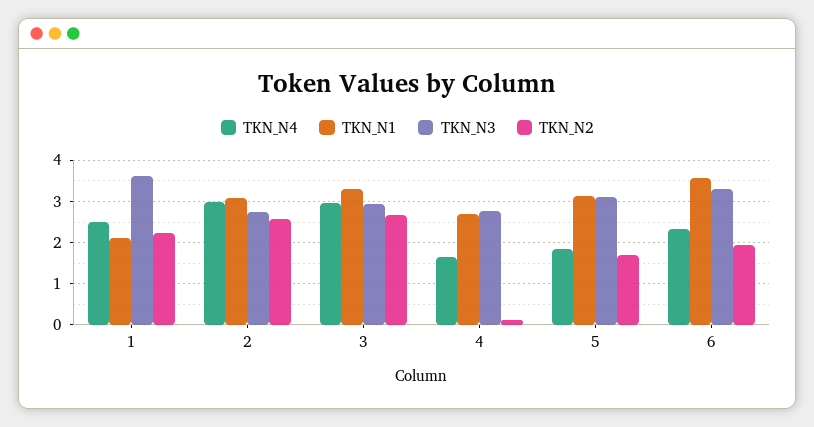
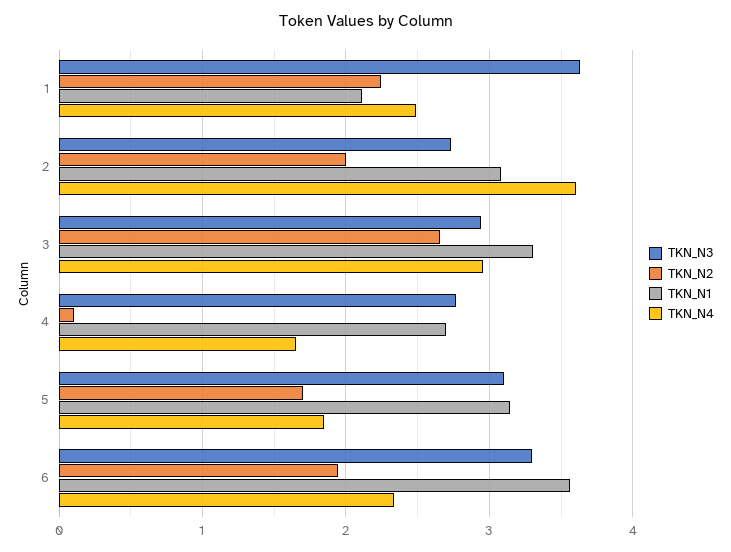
TKN_N4, 2: 3 -> 3.6
TKN_N2, 2: 2.6 -> 2

